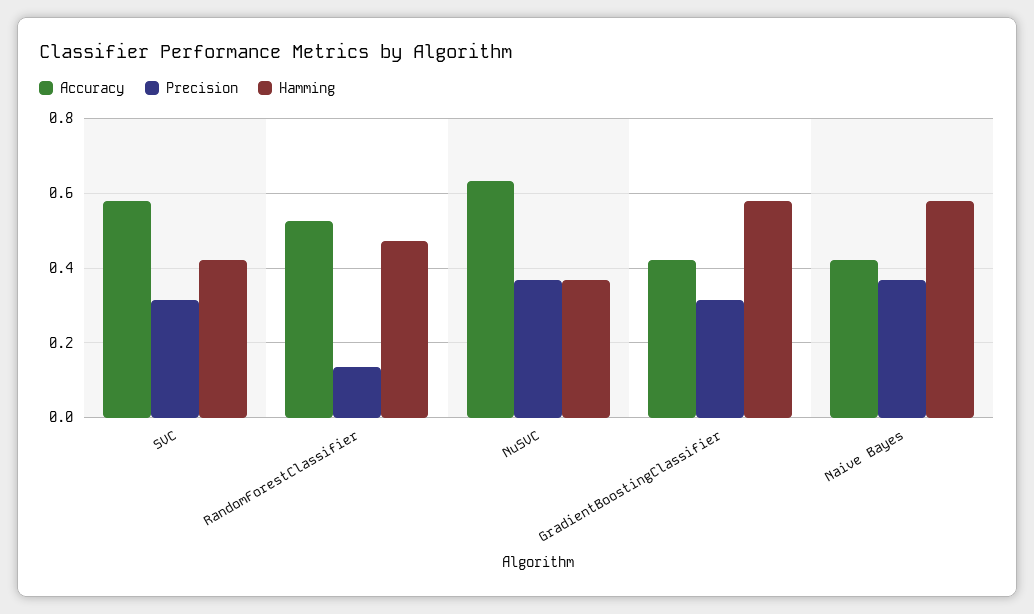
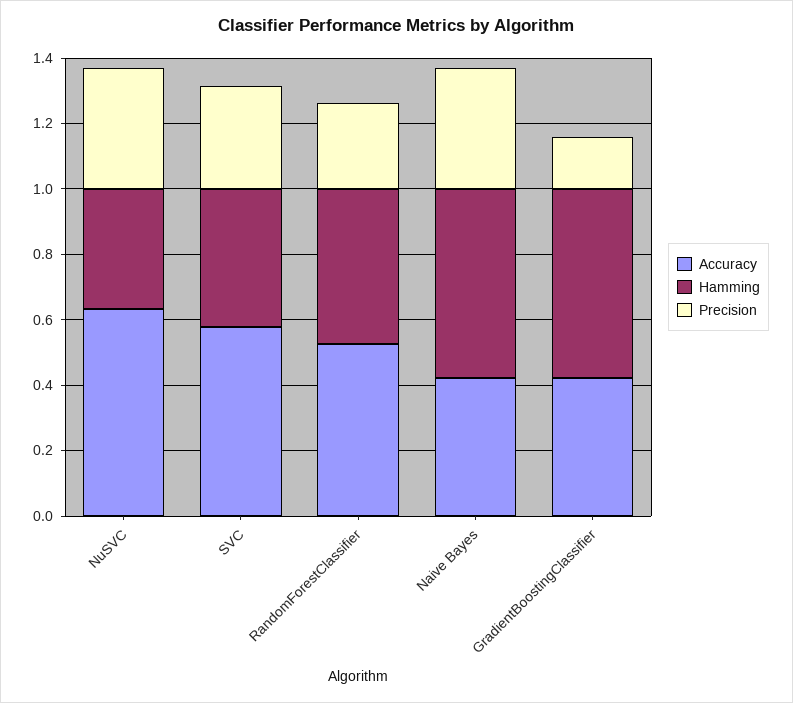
Precision, RandomForestClassifier: 0.14 -> 0.25
Precision, GradientBoostingClassifier: 0.32 -> 0.15

